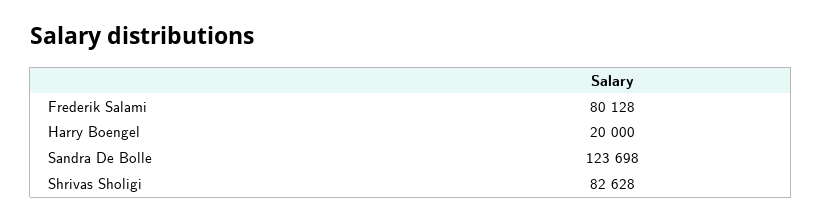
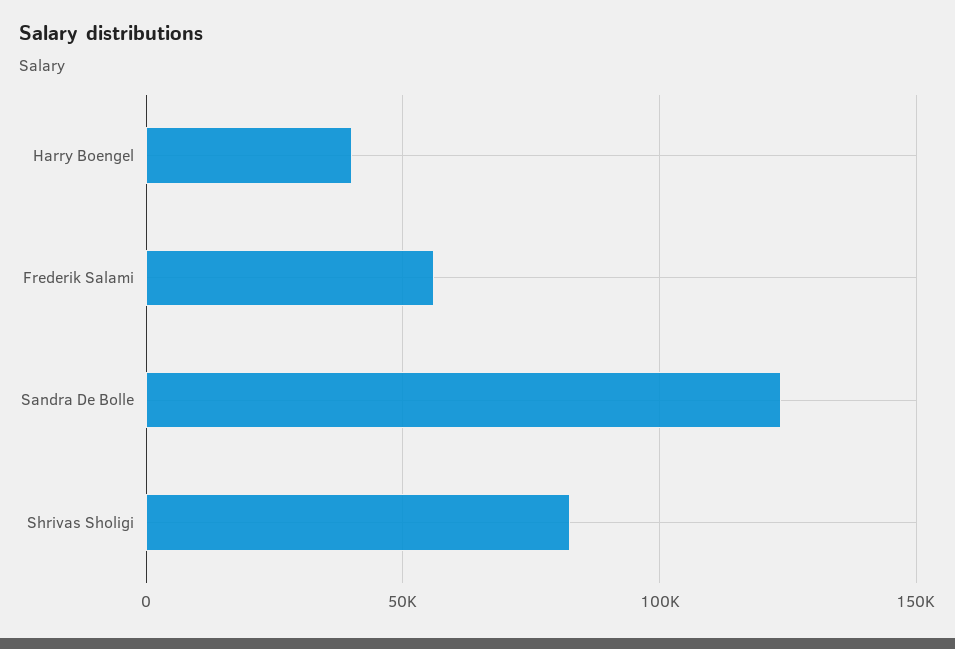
Frederik Salami: 80128 -> 55000
Harry Boengel: 20000 -> 40000

